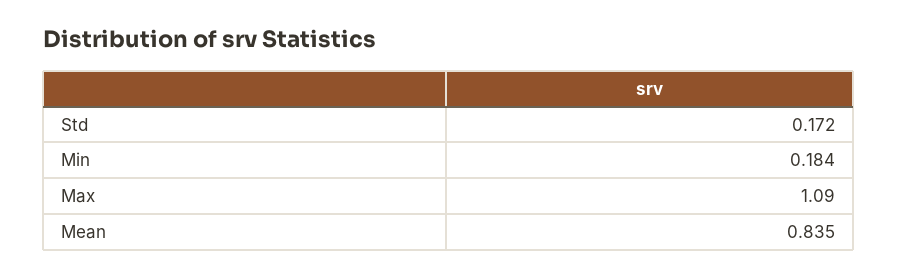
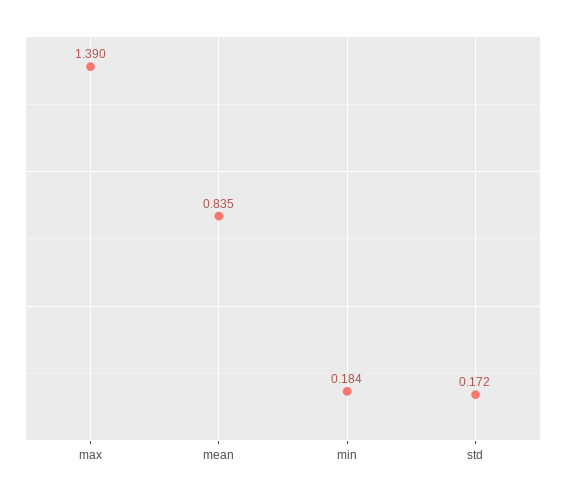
Max: 1.09 -> 1.39

